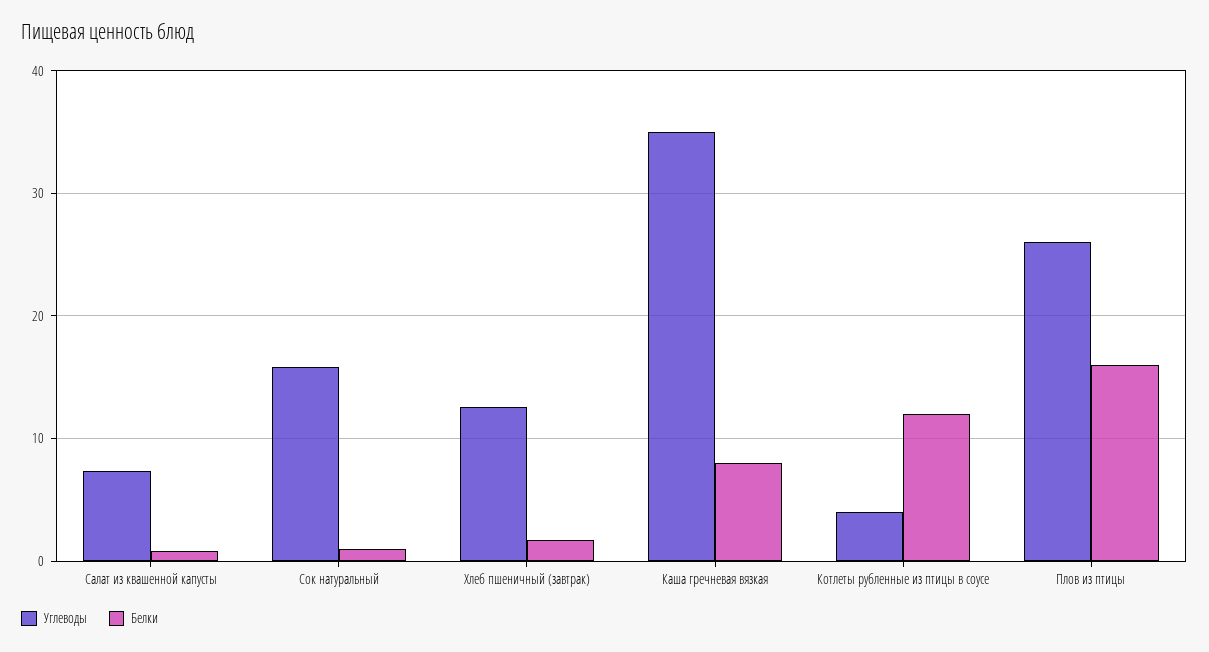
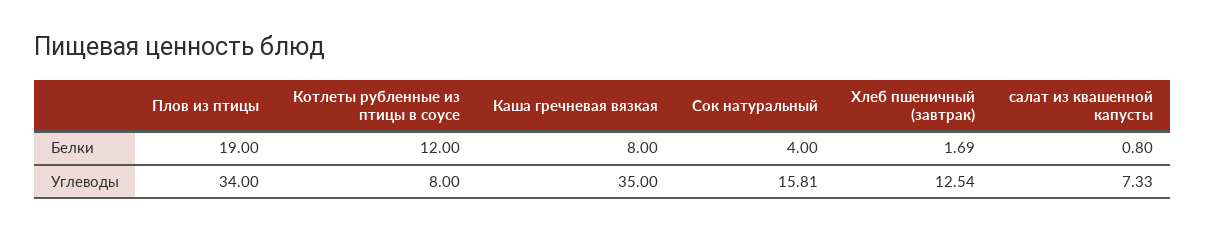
Белки, Сок натуральный: 1 -> 4
Углеводы, Котлеты рубленные из птицы в соусе: 4 -> 8
Углеводы, Плов из птицы: 26 -> 34
Белки, Плов из птицы: 16 -> 19

